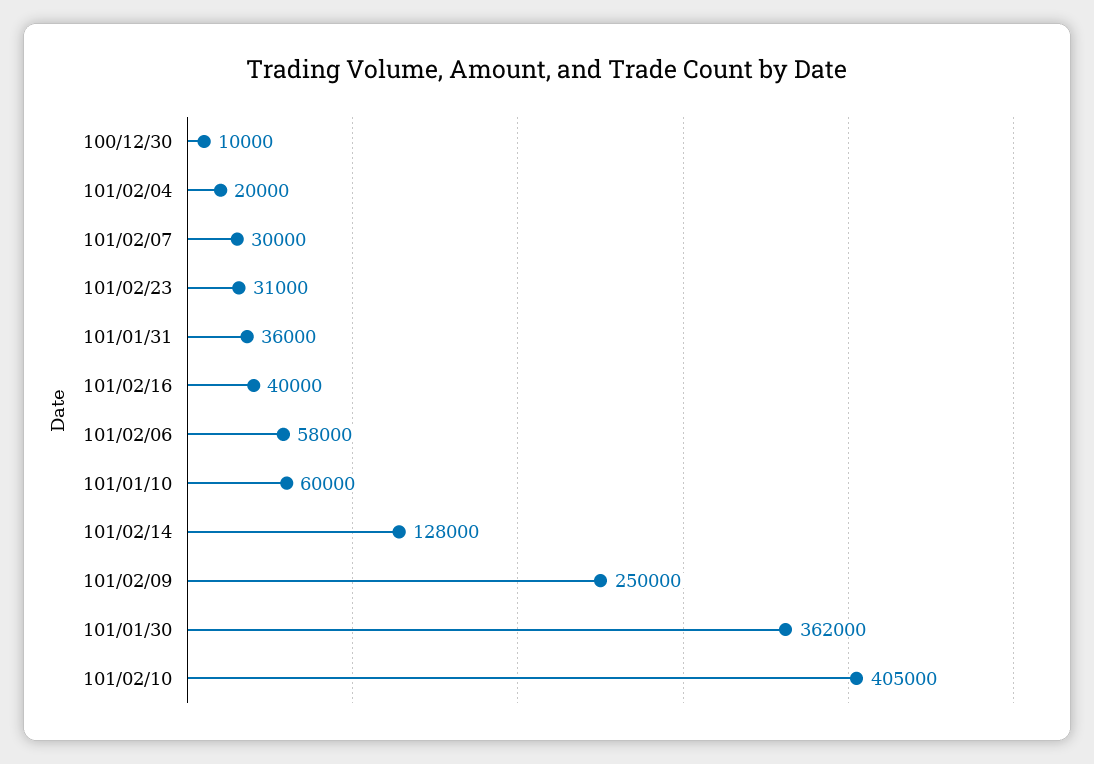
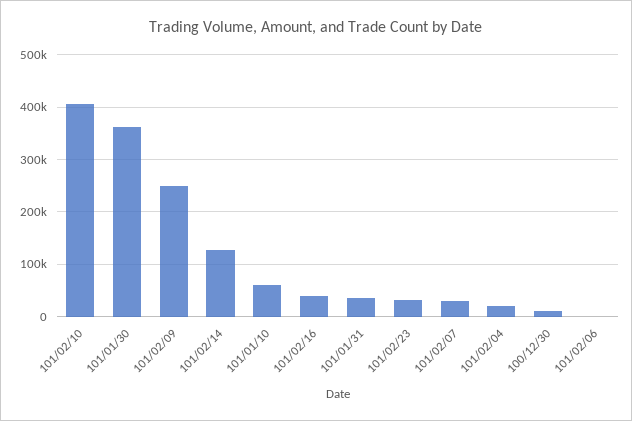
101/02/06: 58000 -> 0

